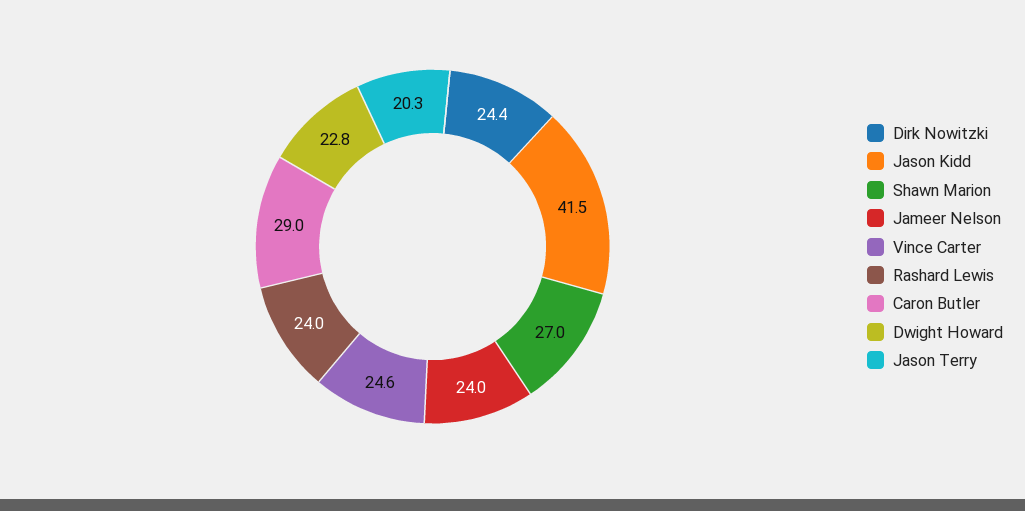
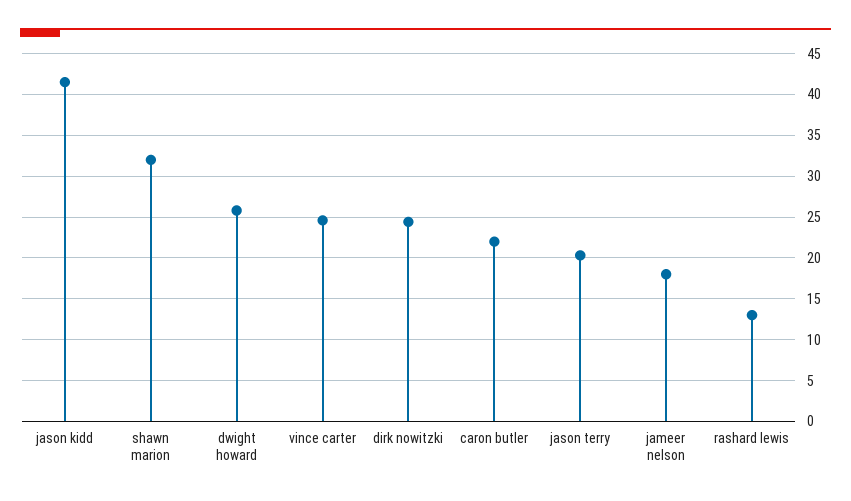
Shawn Marion: 27 -> 32
Jameer Nelson: 24 -> 18
Rashard Lewis: 24 -> 13
Caron Butler: 29 -> 22
Dwight Howard: 22.8 -> 26

